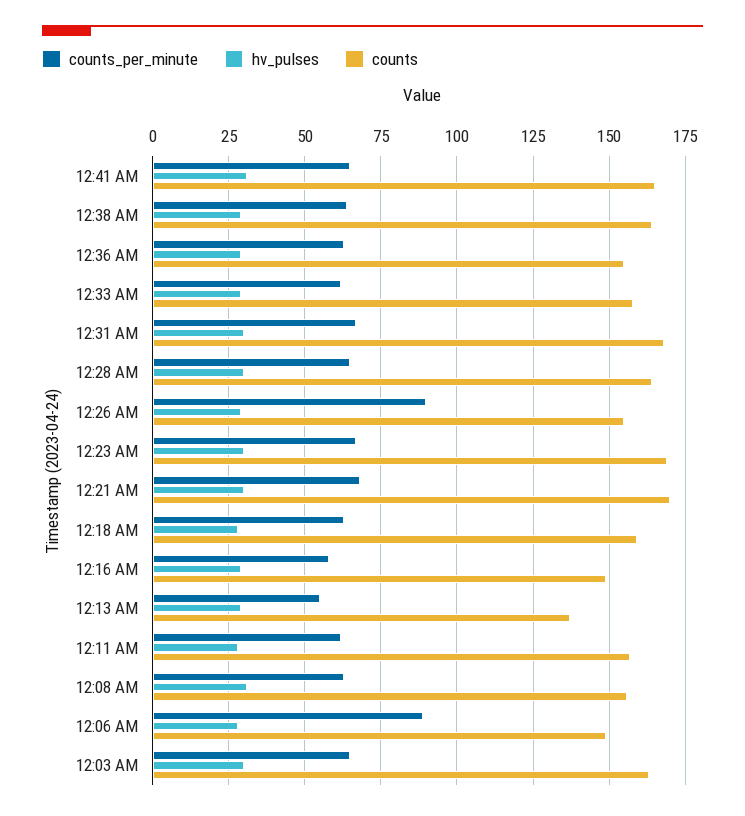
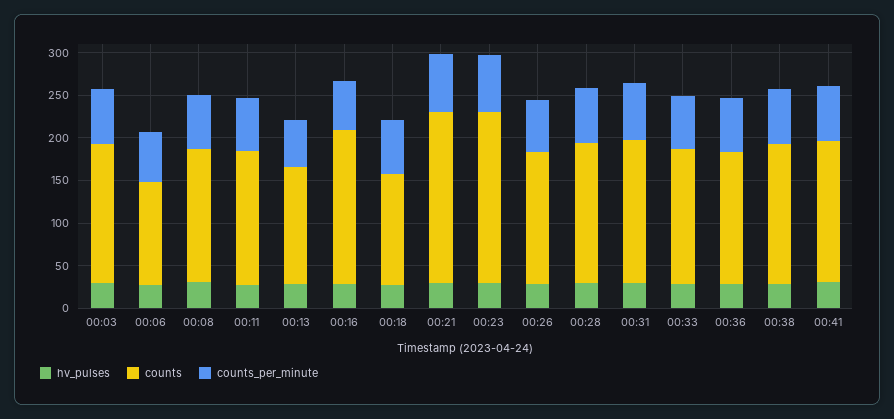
counts_per_minute, 12:26 AM: 90 -> 60
counts, 12:23 AM: 170 -> 200
counts, 12:21 AM: 170 -> 200
counts, 12:18 AM: 160 -> 130
counts, 12:16 AM: 150 -> 180
counts_per_minute, 12:06 AM: 90 -> 60
counts, 12:06 AM: 150 -> 120

